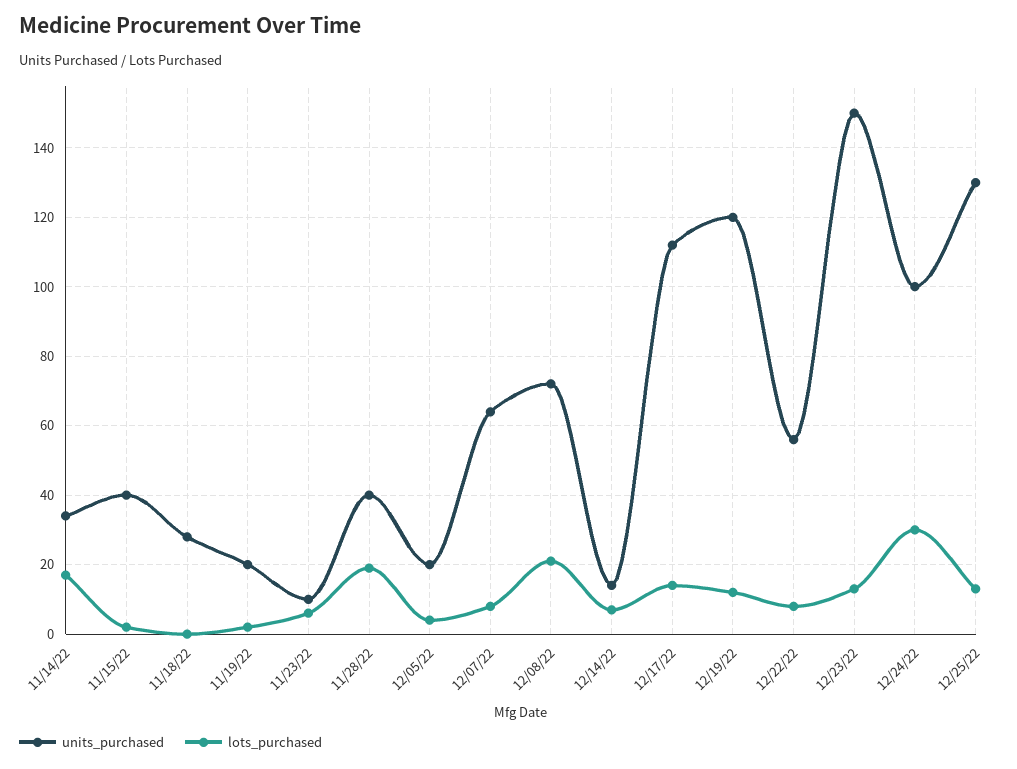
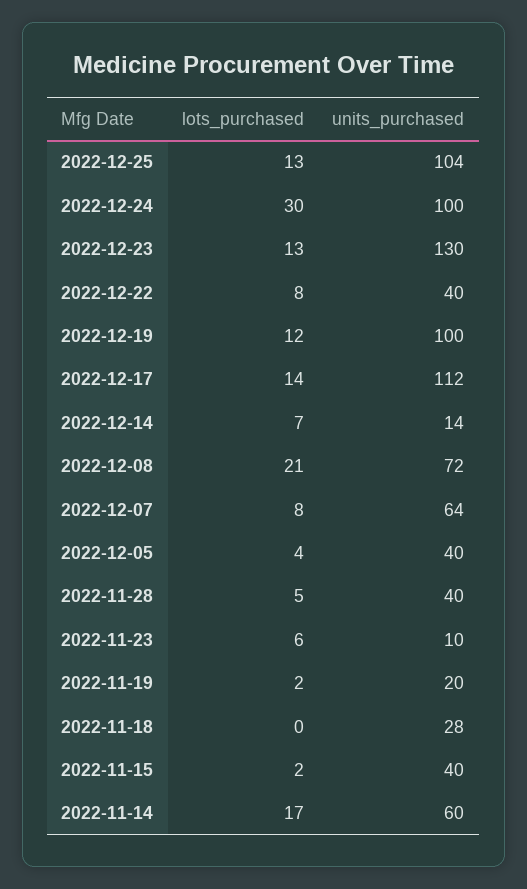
units_purchased, 11/14/22: 35 -> 60
lots_purchased, 11/28/22: 20 -> 5
units_purchased, 12/05/22: 20 -> 40
units_purchased, 12/19/22: 120 -> 100
units_purchased, 12/22/22: 55 -> 40
units_purchased, 12/23/22: 150 -> 130
units_purchased, 12/25/22: 130 -> 104

